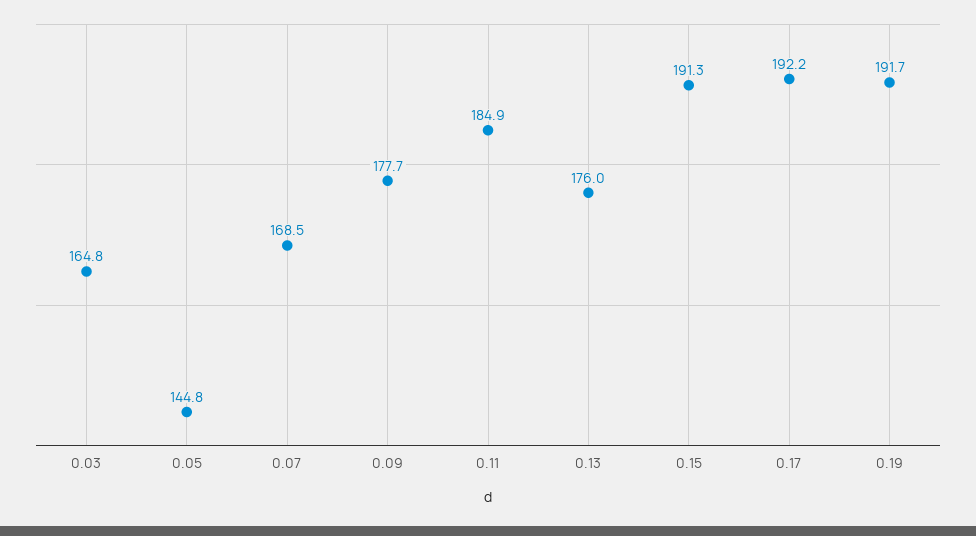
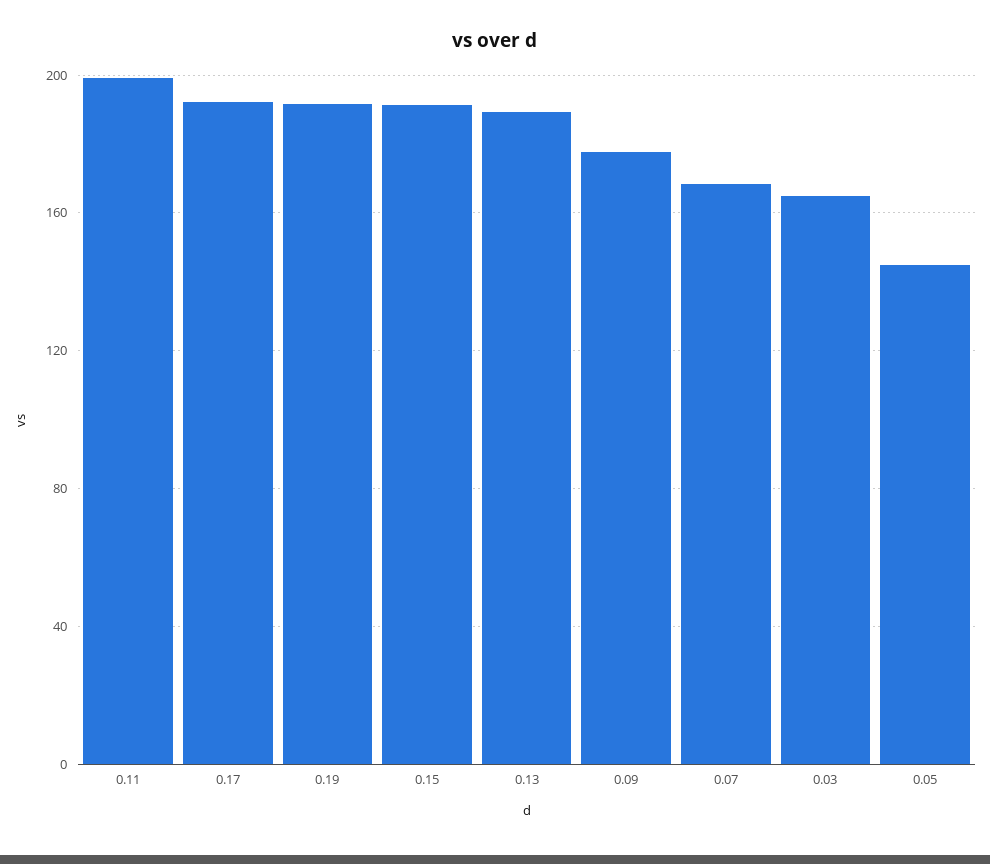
0.11: 184.9 -> 200
0.13: 176 -> 190

